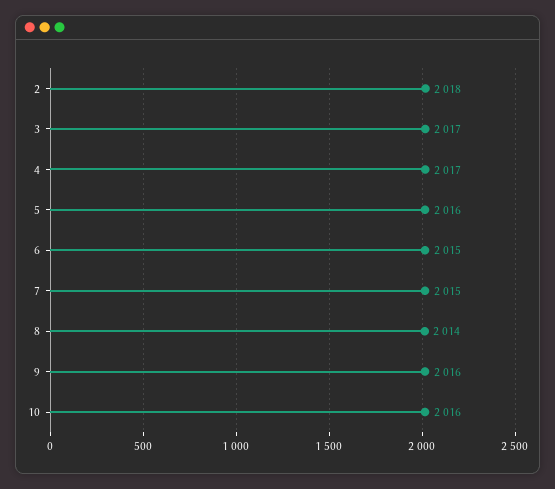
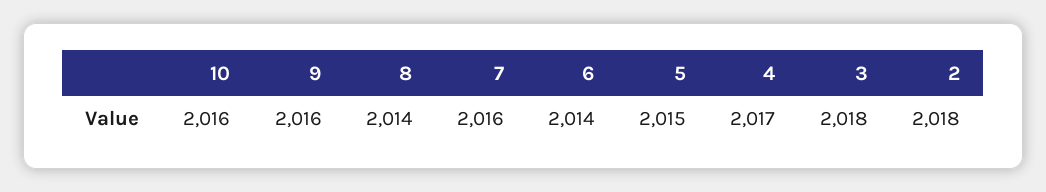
3: 2017 -> 2018
5: 2016 -> 2015
6: 2015 -> 2014
7: 2015 -> 2016

